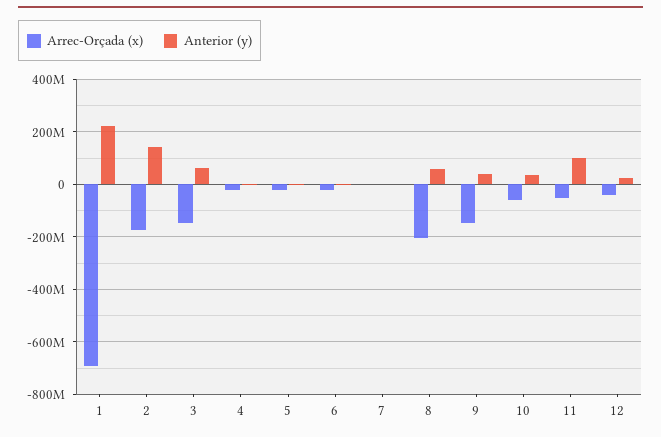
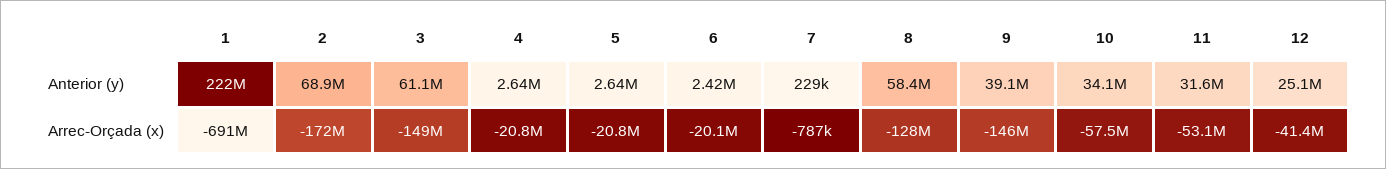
Anterior (y), 2: 150000000 -> 68900000
Arrec-Orçada (x), 8: -200000000 -> -128000000
Anterior (y), 11: 100000000 -> 31600000

